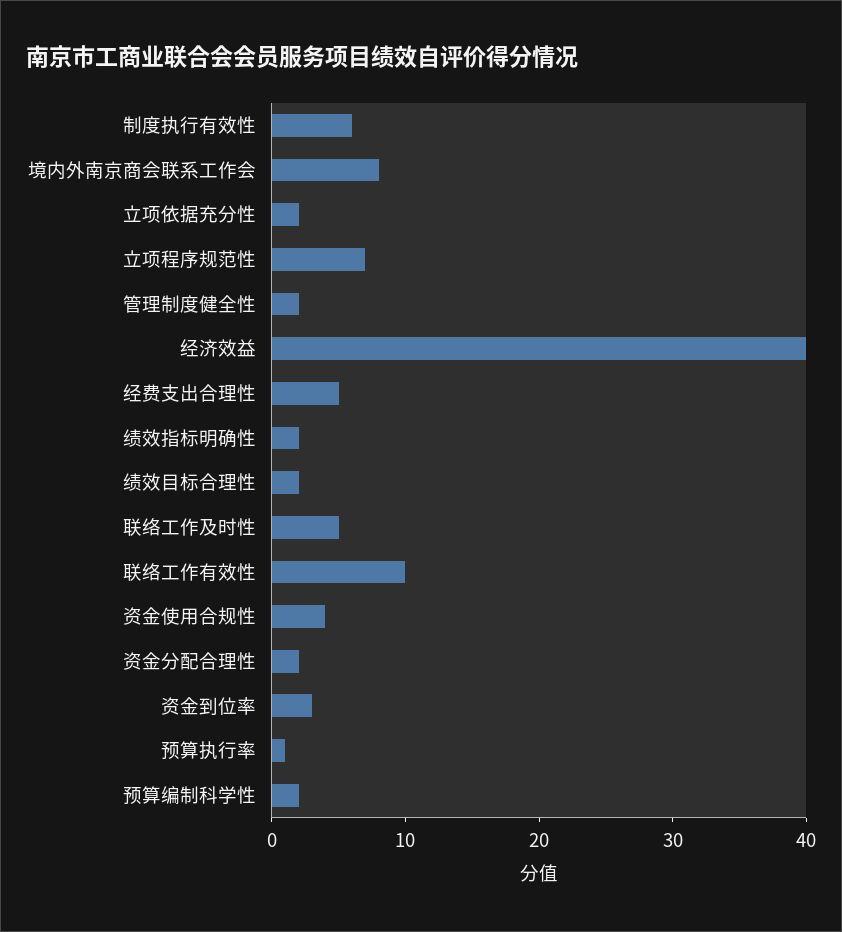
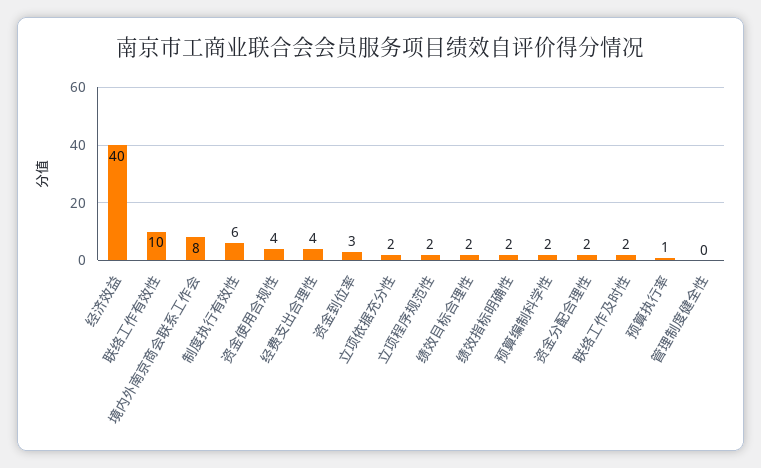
立项程序规范性: 7 -> 2
管理制度健全性: 2 -> 0
经费支出合理性: 5 -> 4
联络工作及时性: 5 -> 2

